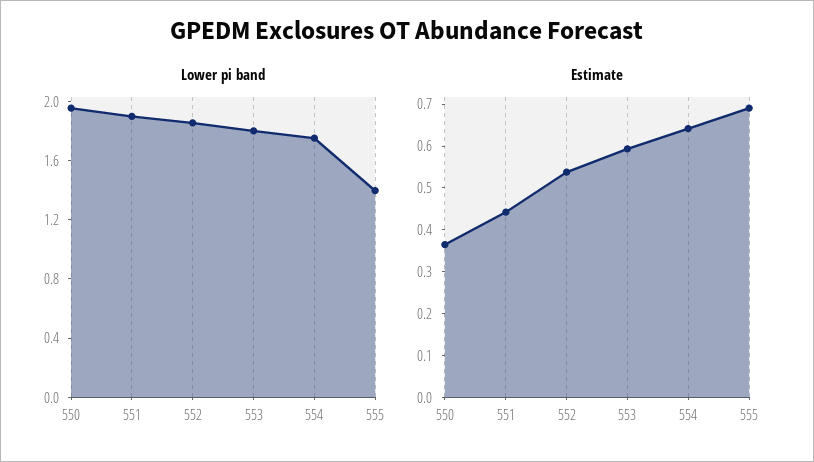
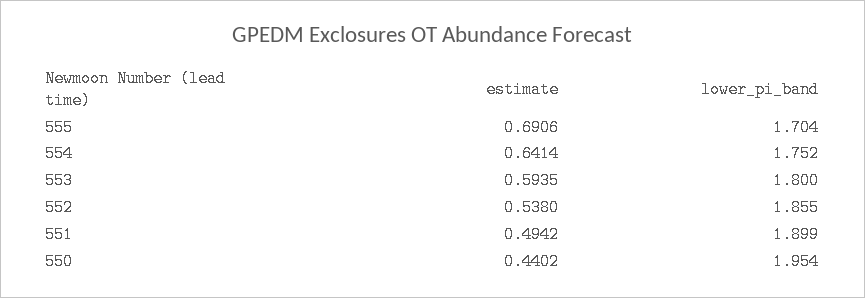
Lower pi band, 555: 1.4 -> 1.704
Estimate, 550: 0.36 -> 0.4402
Estimate, 551: 0.44 -> 0.4942

